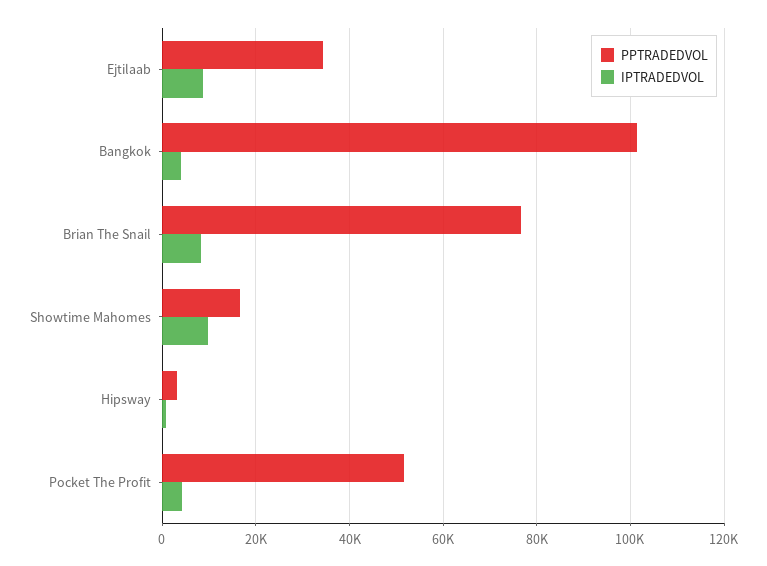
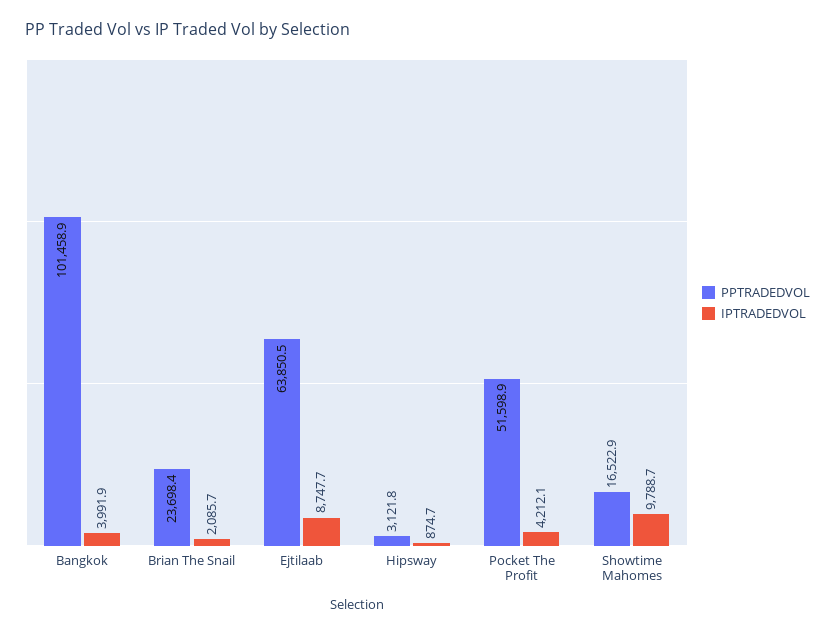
PPTRADEDVOL, Ejtilaab: 34000 -> 63850.5
PPTRADEDVOL, Brian The Snail: 76000 -> 23698.4
IPTRADEDVOL, Brian The Snail: 8000 -> 2085.7

